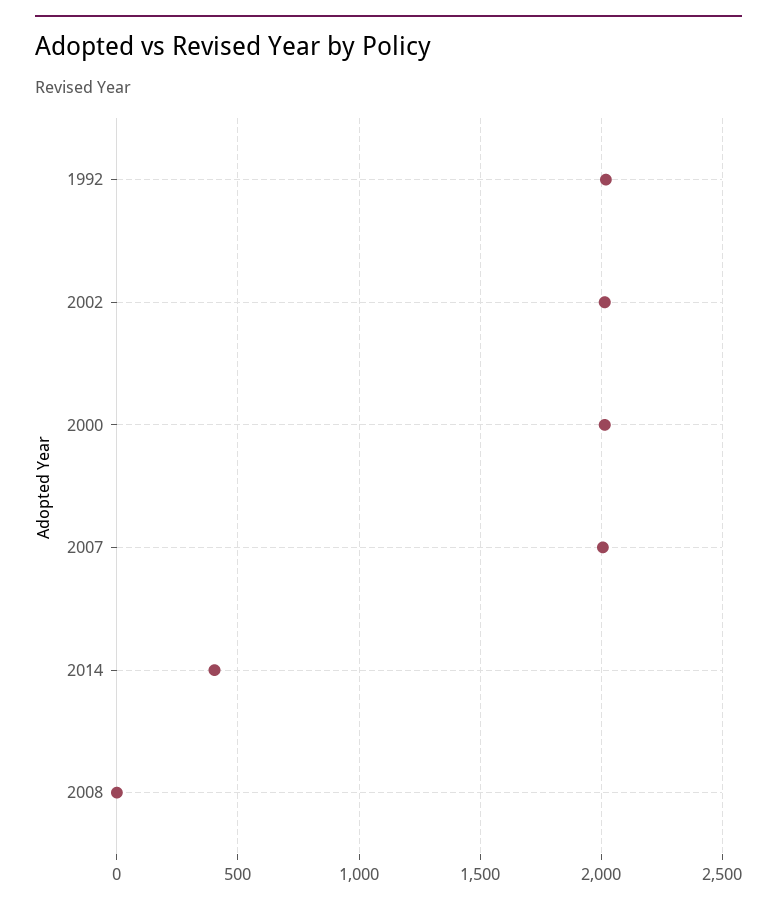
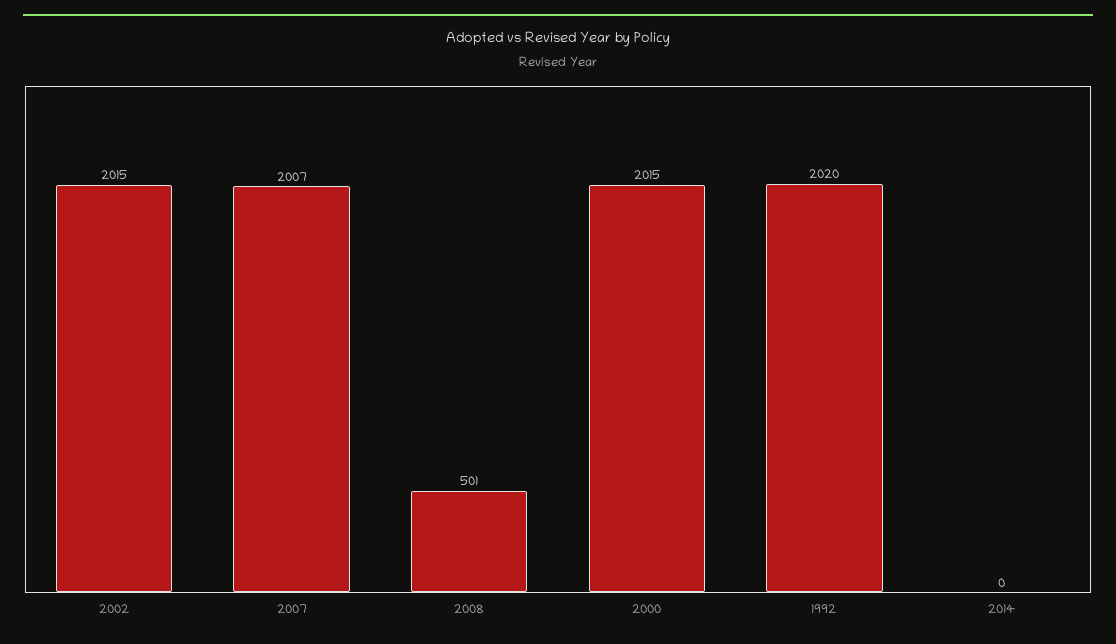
2014: 400 -> 0
2008: 0 -> 501

